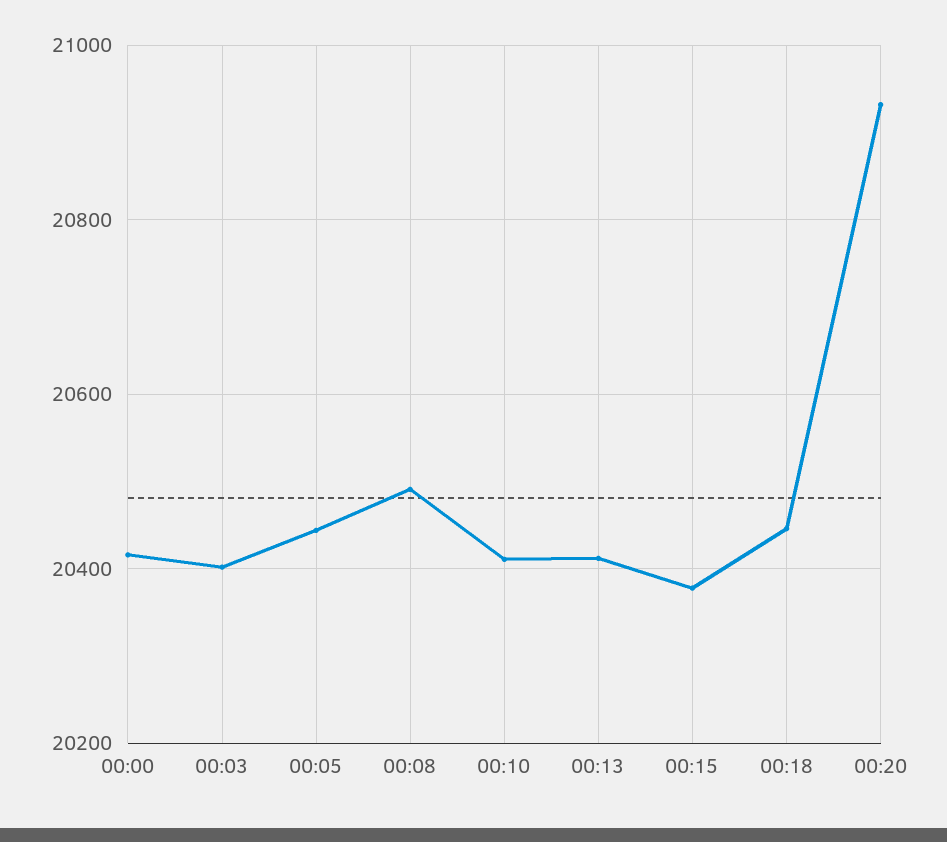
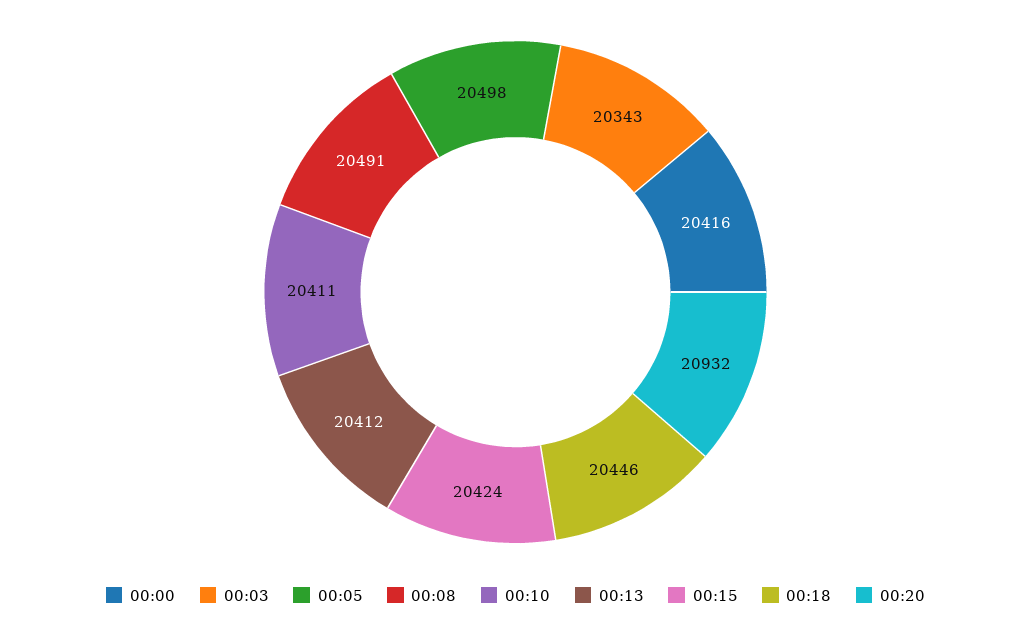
00:03: 20400 -> 20343
00:05: 20440 -> 20498
00:15: 20380 -> 20424

